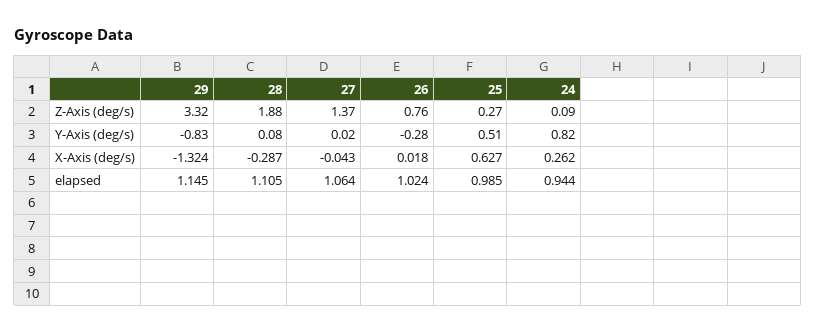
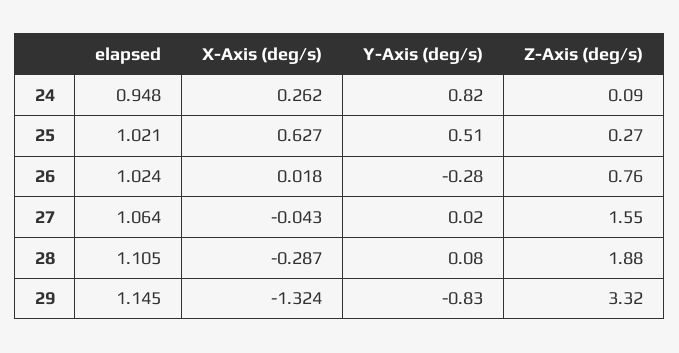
27, Z-Axis (deg/s): 1.37 -> 1.55
25, elapsed: 0.985 -> 1.021
24, elapsed: 0.944 -> 0.948

